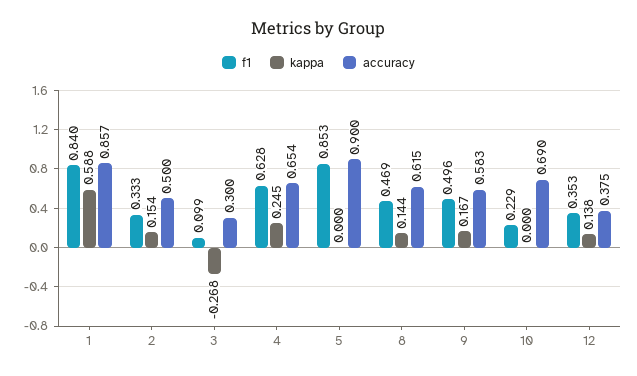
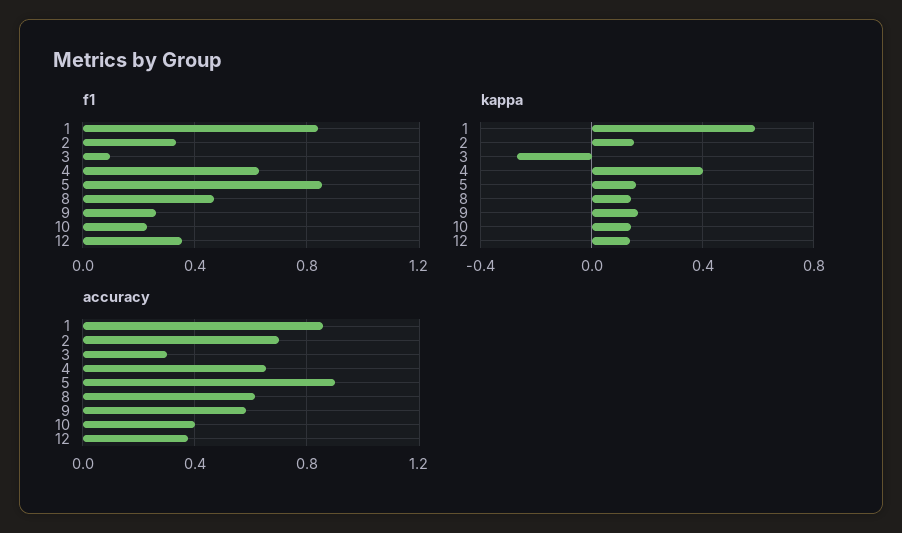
accuracy, 2: 0.5 -> 0.7
kappa, 4: 0.245 -> 0.4
kappa, 5: 0 -> 0.15
f1, 9: 0.496 -> 0.25
kappa, 10: 0 -> 0.15
accuracy, 10: 0.69 -> 0.4

